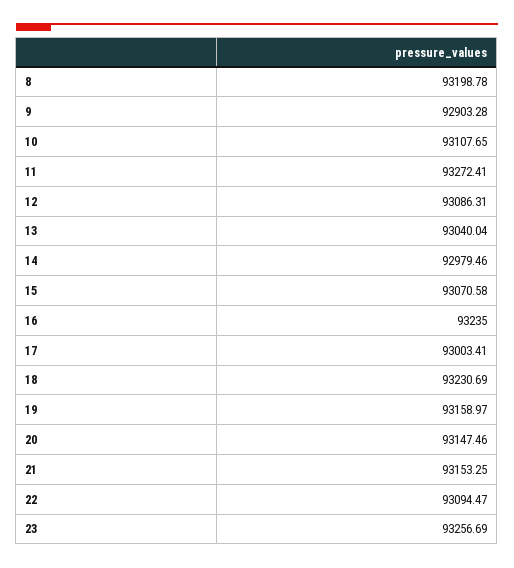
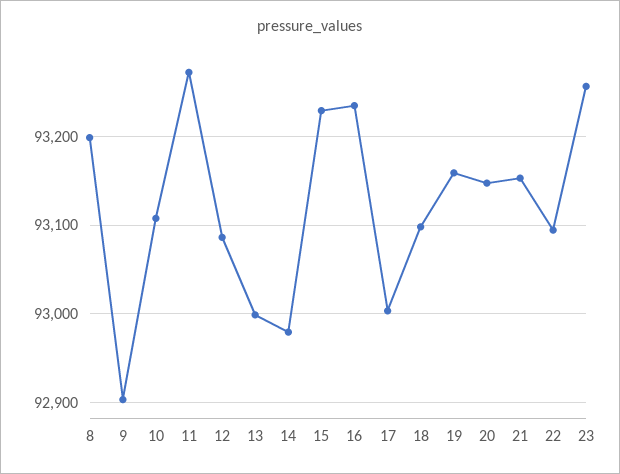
13: 93040.04 -> 93000
15: 93070.58 -> 93230
18: 93230.69 -> 93100

